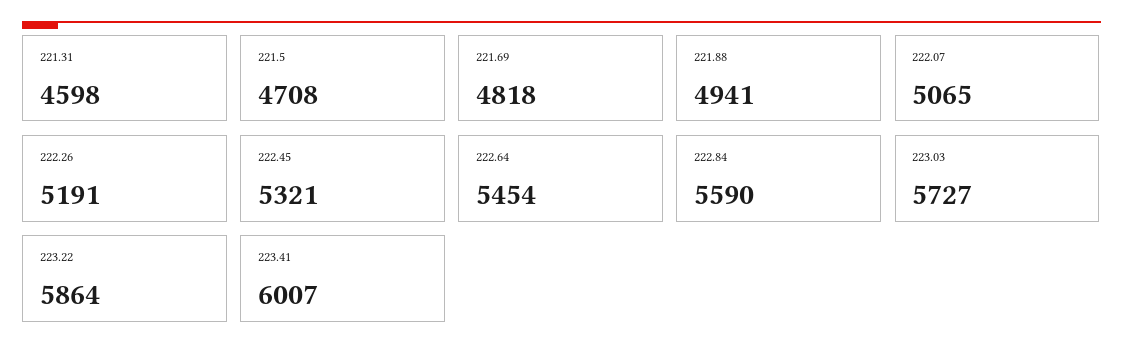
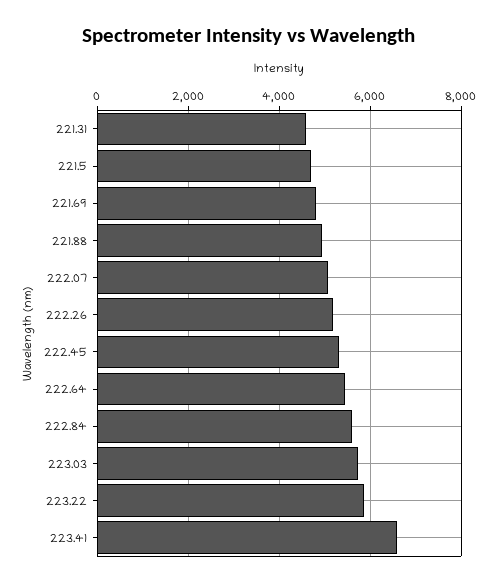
223.41: 6007 -> 6600

